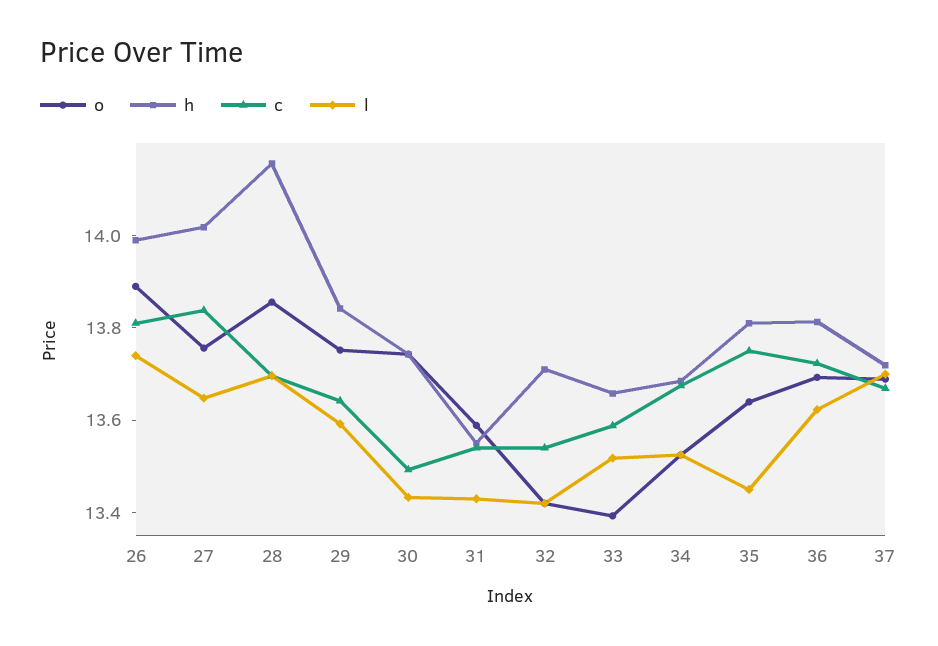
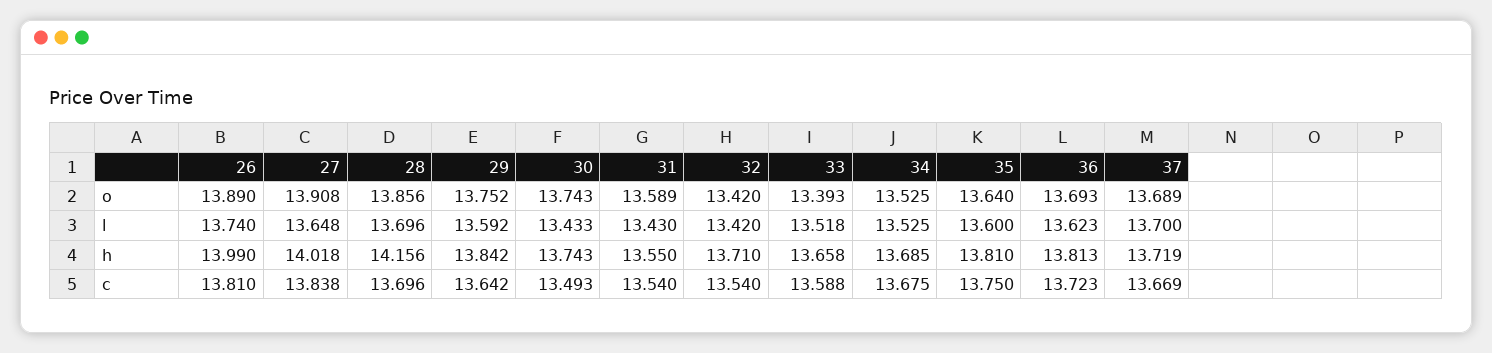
o, 27: 13.75 -> 13.908
l, 35: 13.45 -> 13.6

